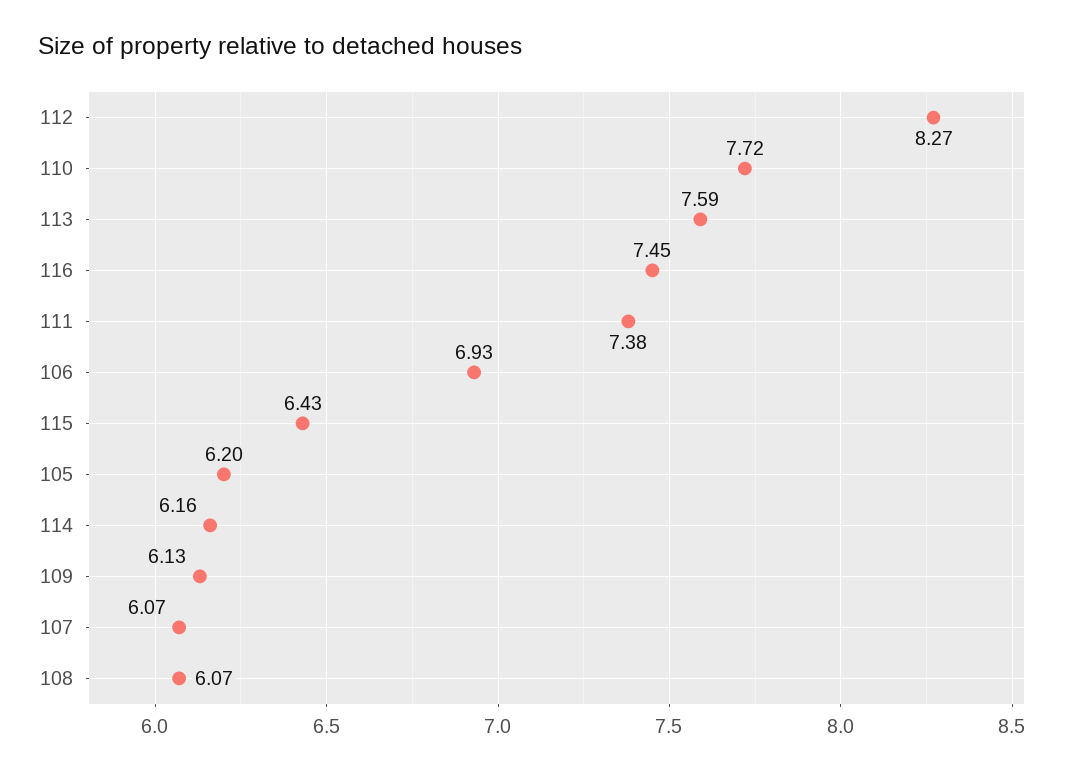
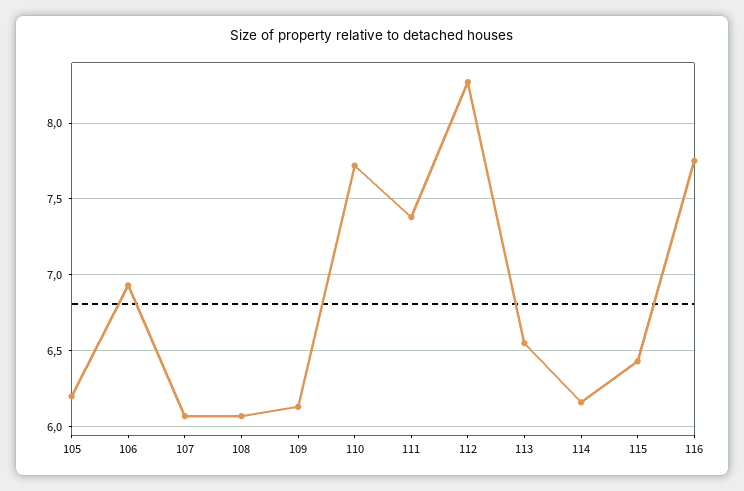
113: 7.59 -> 6.55
116: 7.45 -> 7.75

